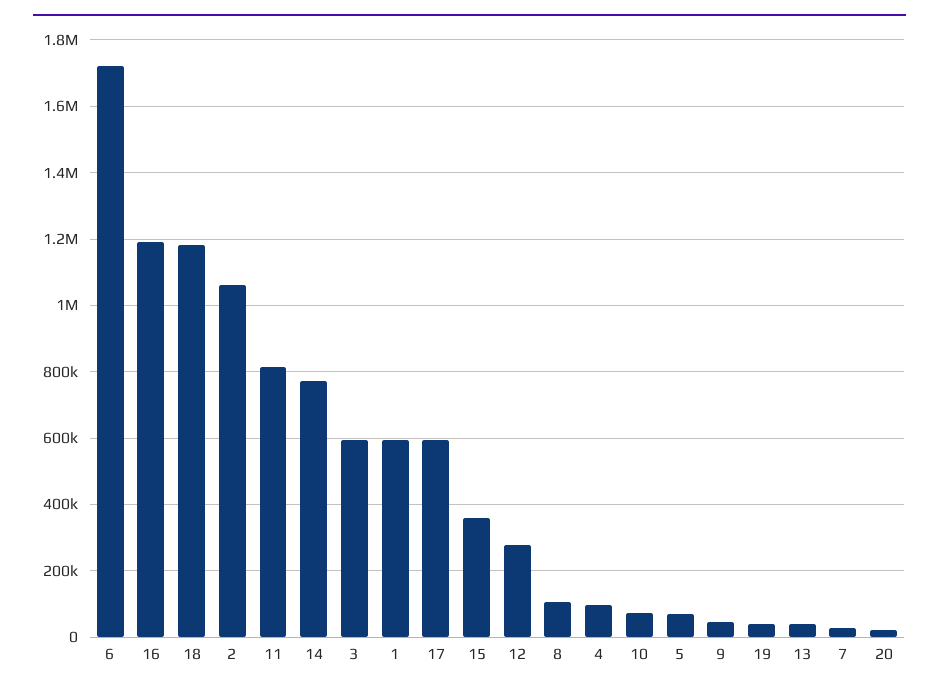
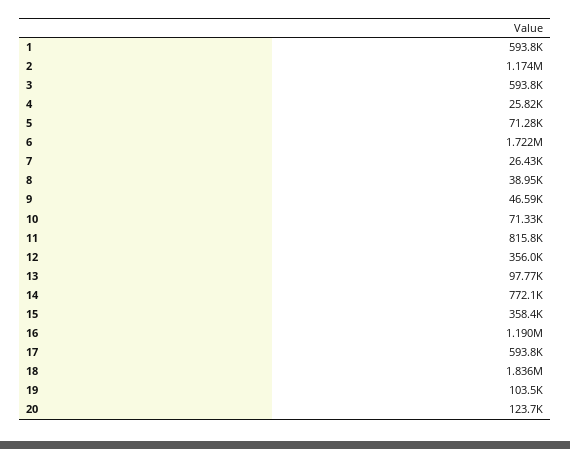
18: 1180000 -> 1836000
2: 1060000 -> 1174000
12: 280000 -> 356000
8: 100000 -> 38950
4: 100000 -> 25820
19: 40000 -> 103500
13: 40000 -> 97770
20: 20000 -> 123700

